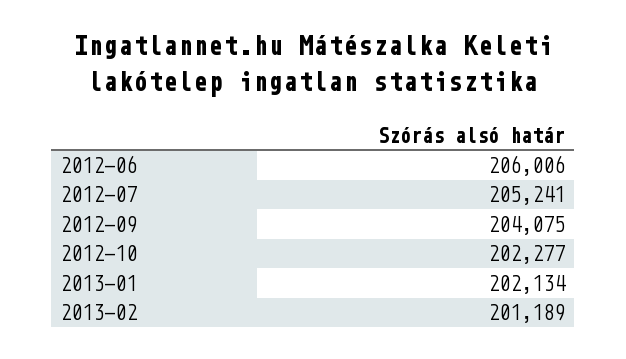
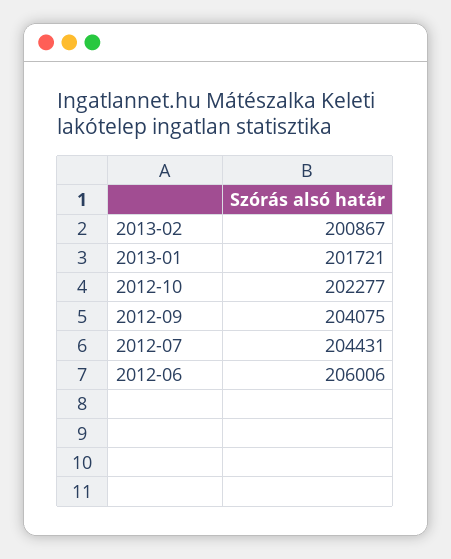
2012-07: 205241 -> 204431
2013-01: 202134 -> 201721
2013-02: 201189 -> 200867

